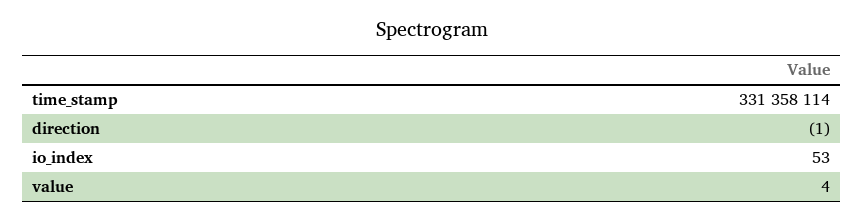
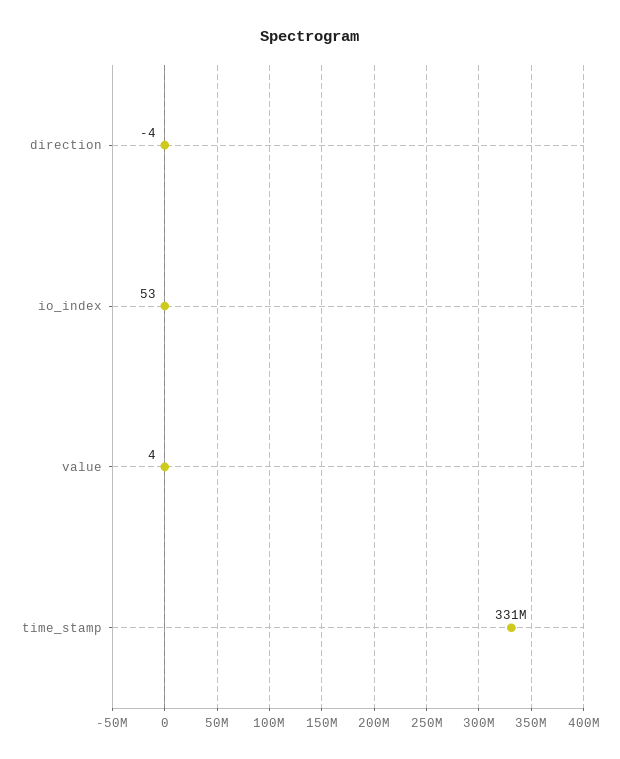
direction: -1 -> -4

